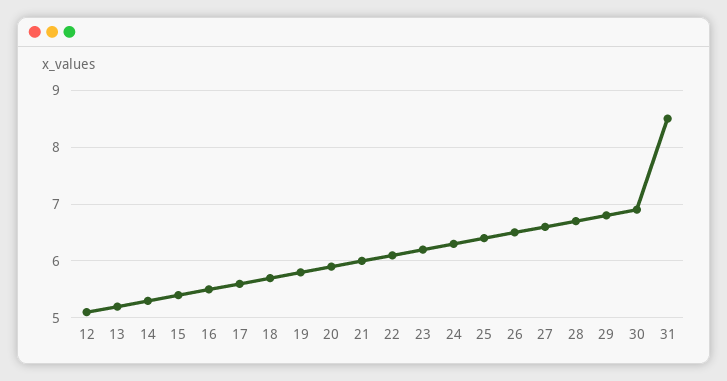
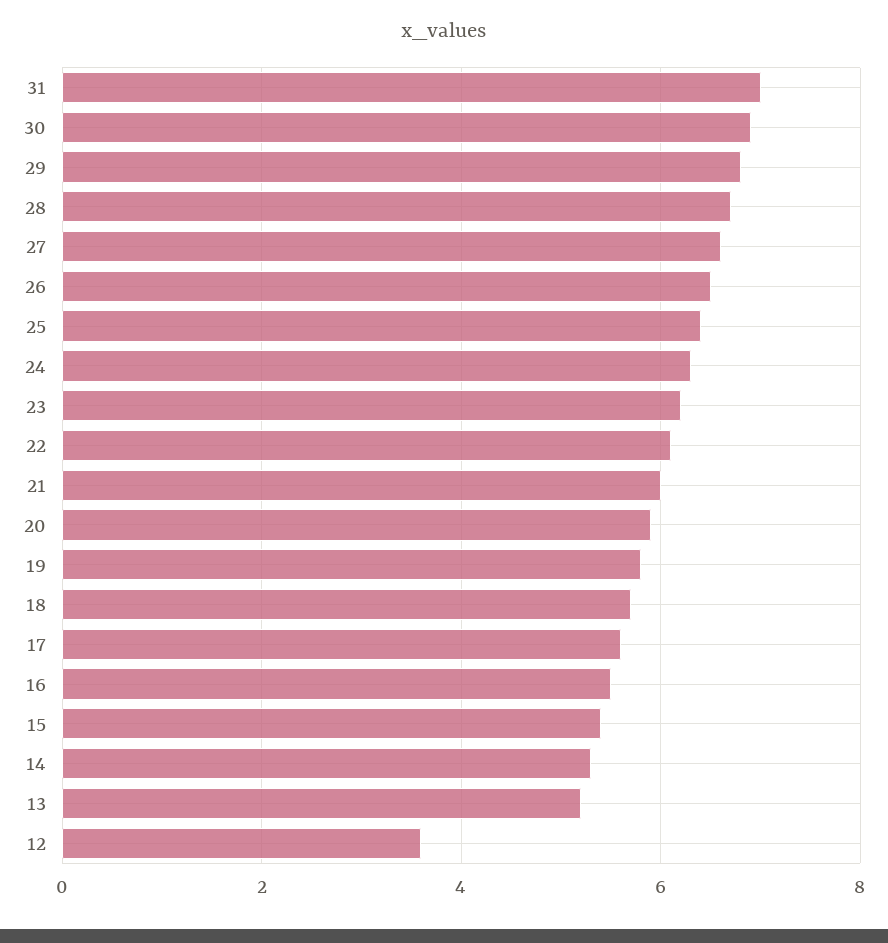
12: 5 -> 3.5
31: 8.5 -> 7

